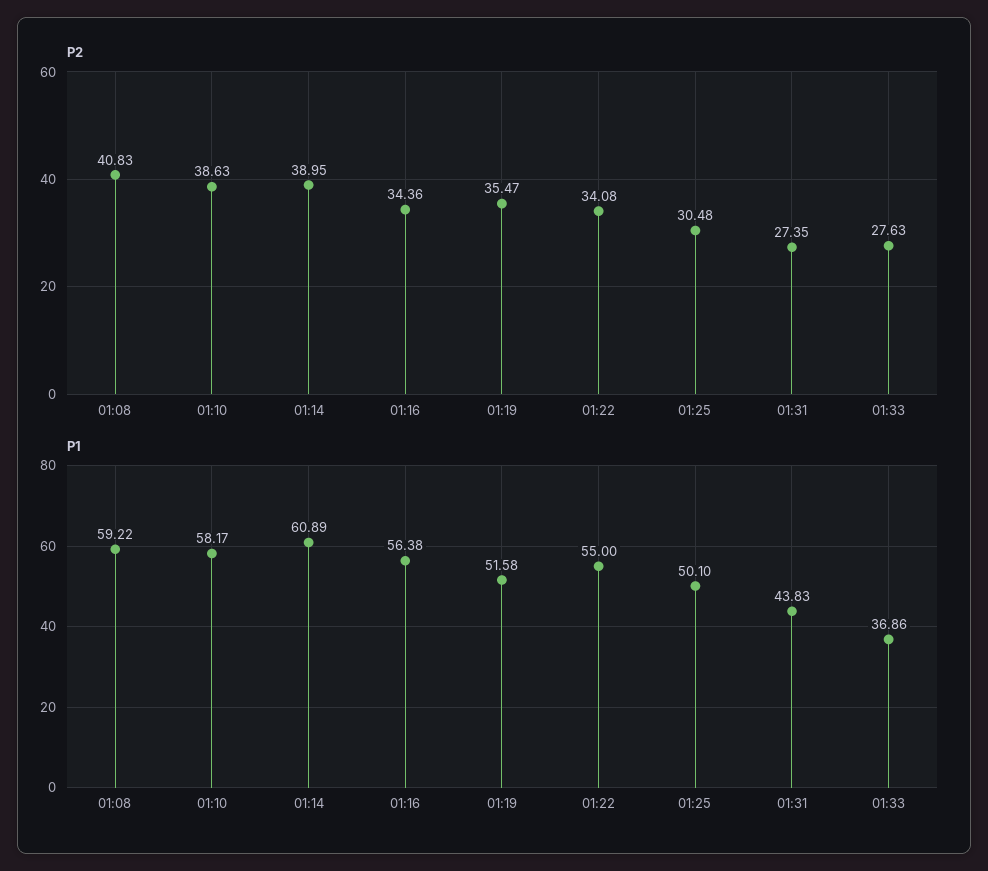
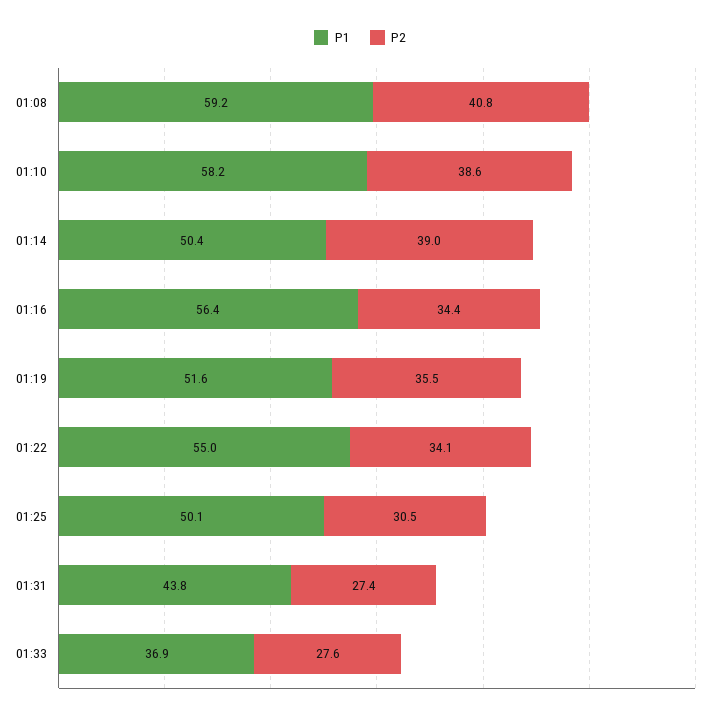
P1, 01:14: 60.89 -> 50.4

